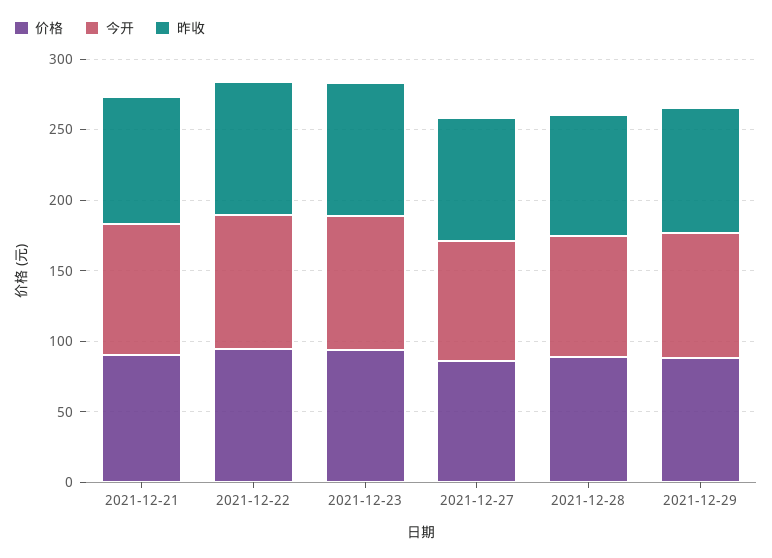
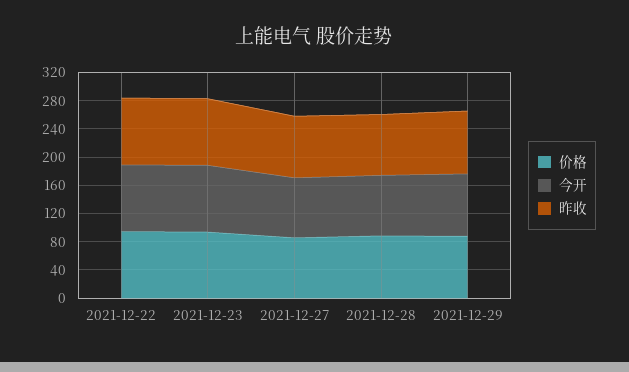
价格, 2021-12-21: 90 -> none
今开, 2021-12-21: 90 -> none
昨收, 2021-12-21: 90 -> none

